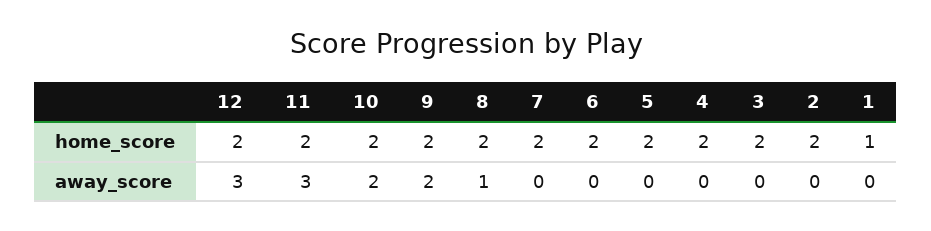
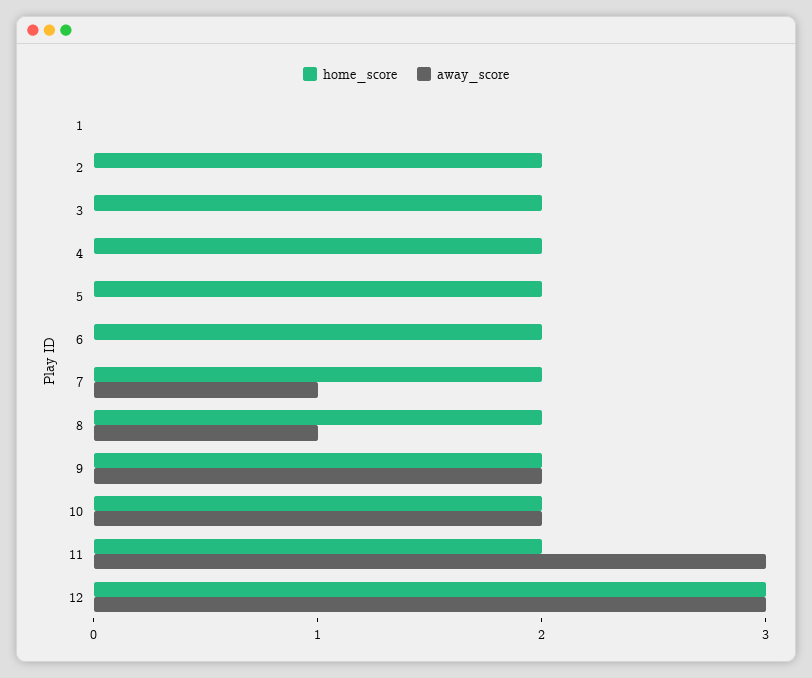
home_score, 12: 2 -> 3
home_score, 1: 1 -> 0
away_score, 7: 0 -> 1

